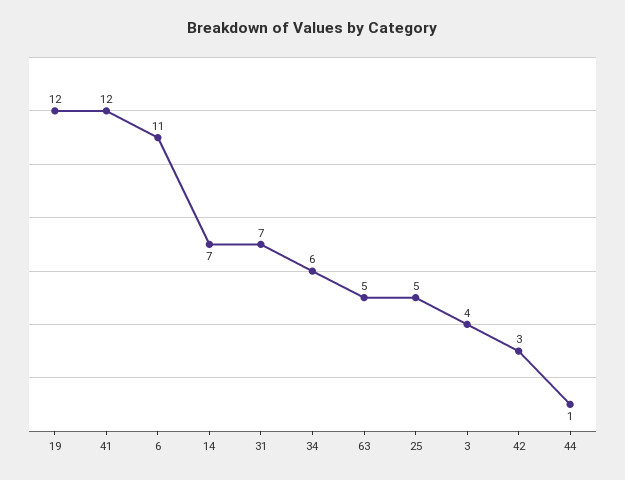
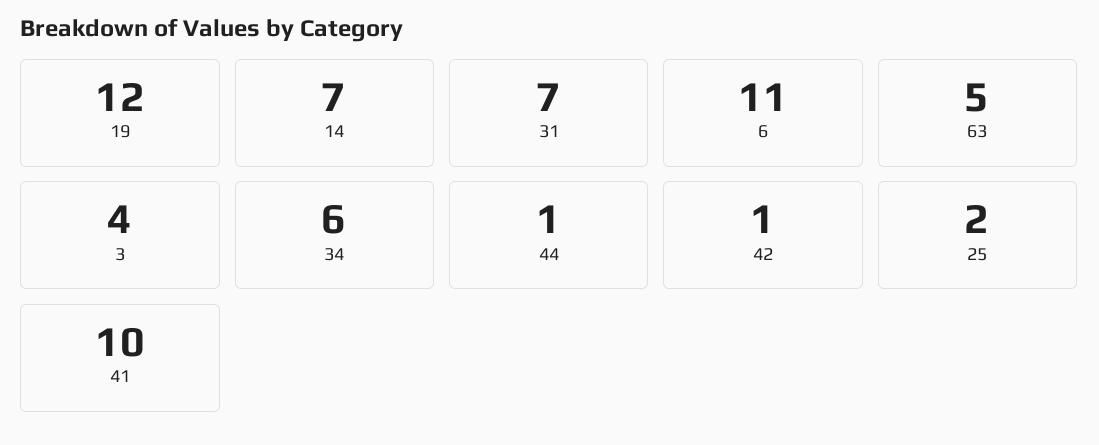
41: 12 -> 10
25: 5 -> 2
42: 3 -> 1

